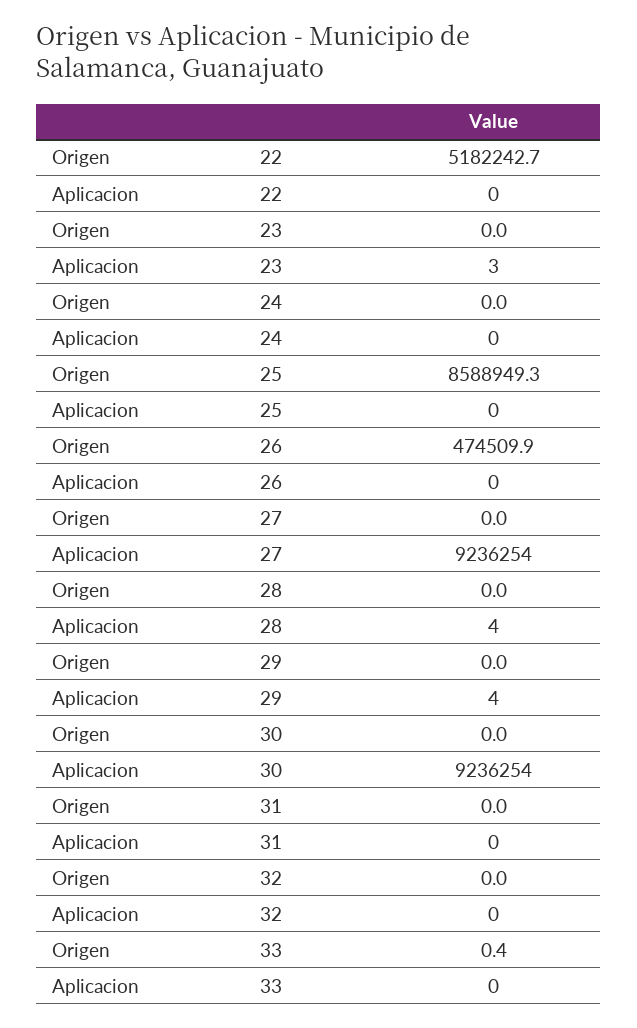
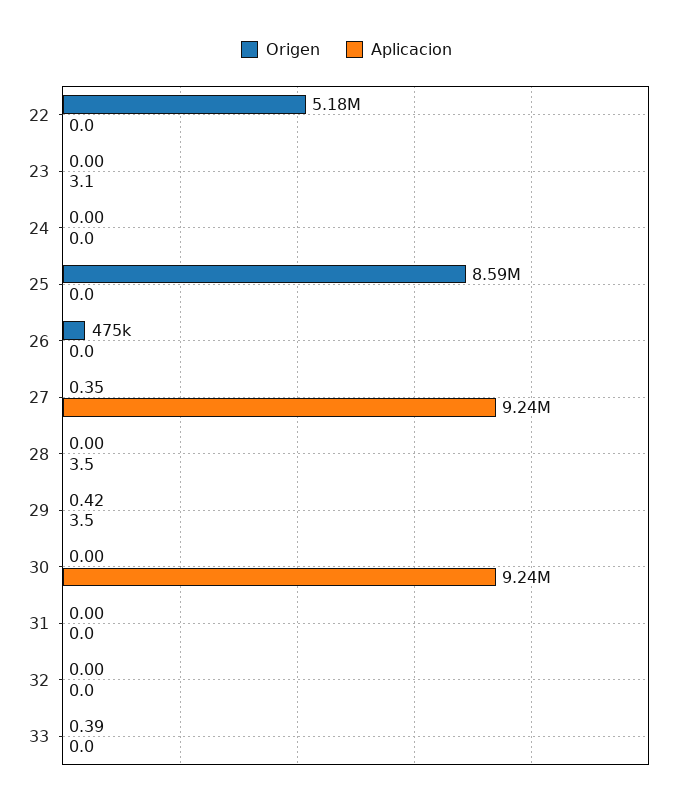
Origen, 27: 0 -> 0.35
Origen, 29: 0 -> 0.42

